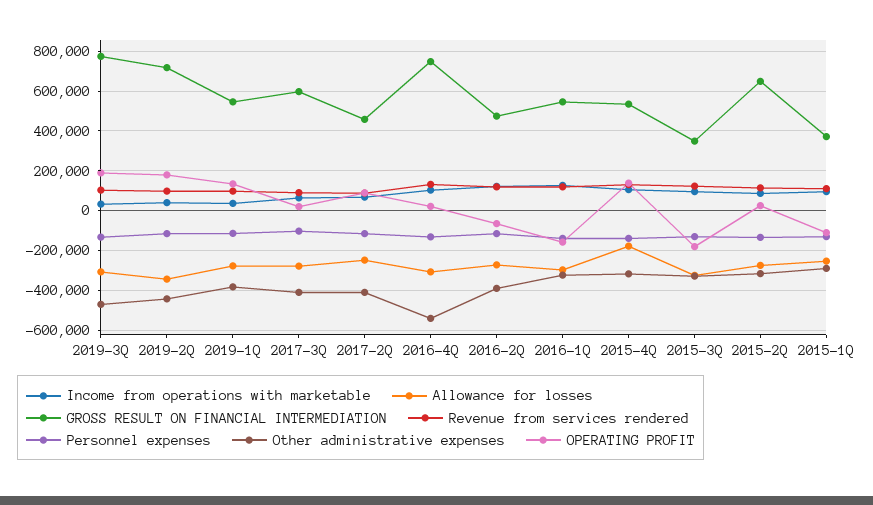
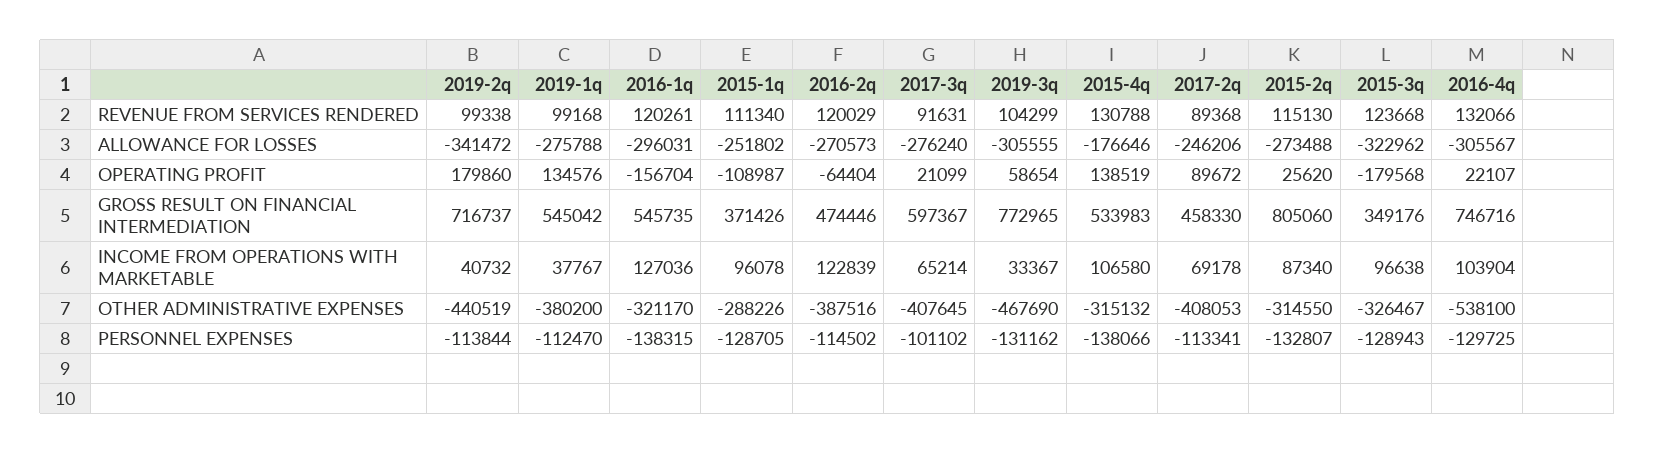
OPERATING PROFIT, 2019-3Q: 200000 -> 58654
GROSS RESULT ON FINANCIAL INTERMEDIATION, 2015-2Q: 650000 -> 805060

